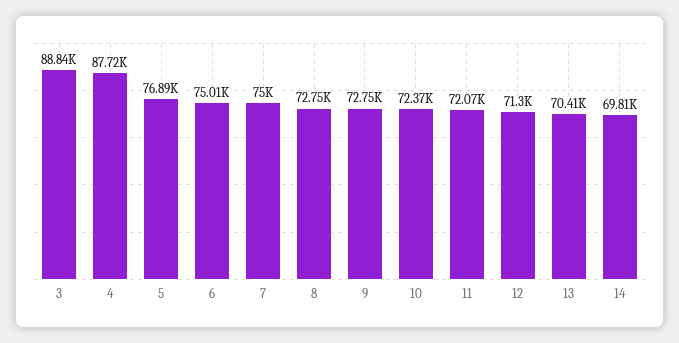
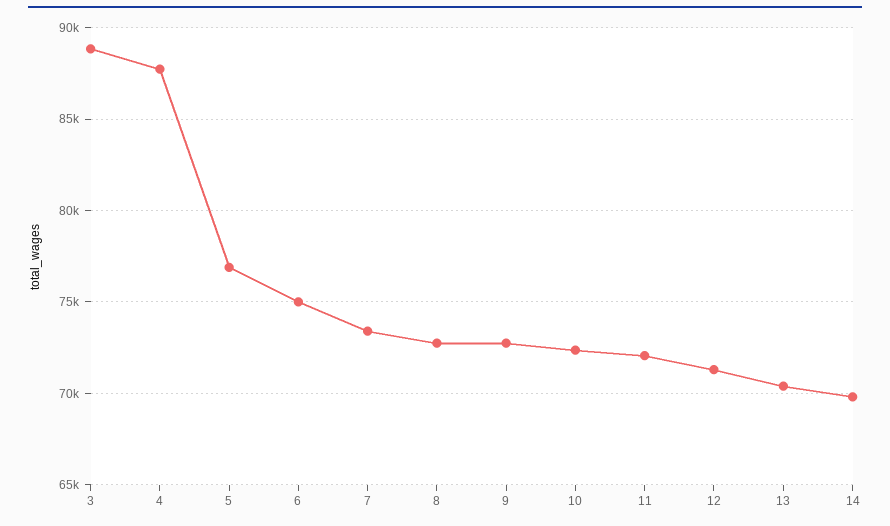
7: 75000 -> 73500

